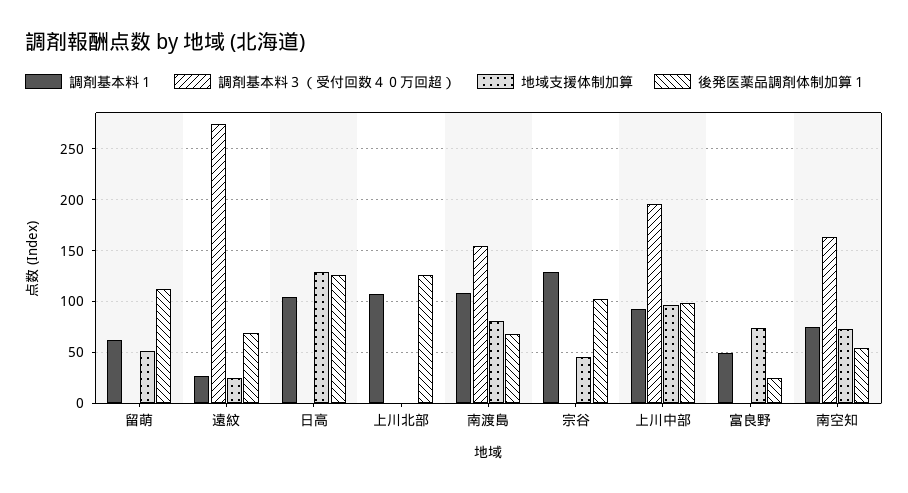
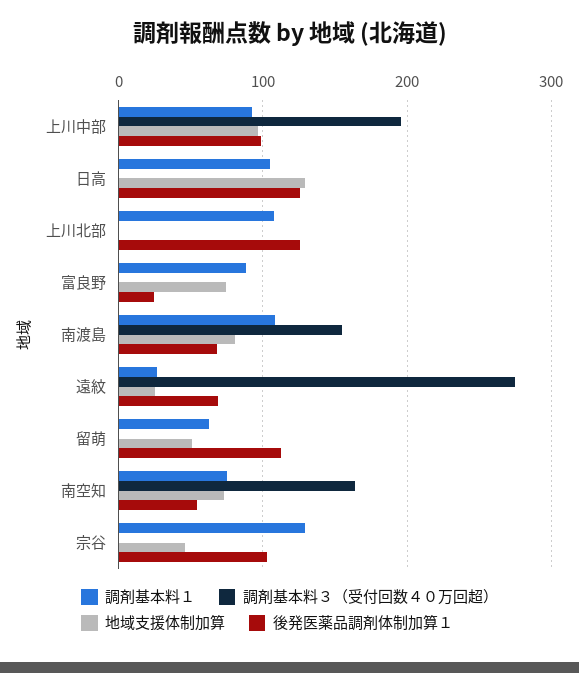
調剤基本料１, 富良野: 50 -> 90

